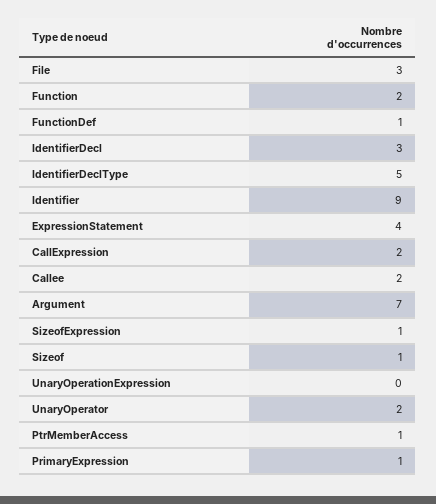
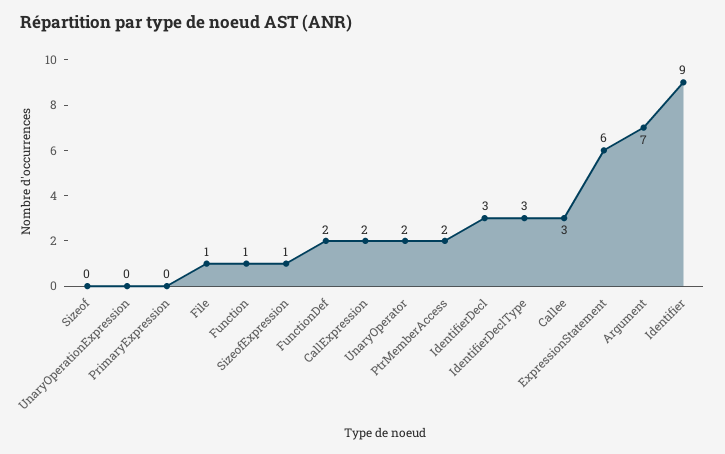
File: 3 -> 1
Function: 2 -> 1
FunctionDef: 1 -> 2
IdentifierDeclType: 5 -> 3
ExpressionStatement: 4 -> 6
Callee: 2 -> 3
Sizeof: 1 -> 0
PtrMemberAccess: 1 -> 2
PrimaryExpression: 1 -> 0

